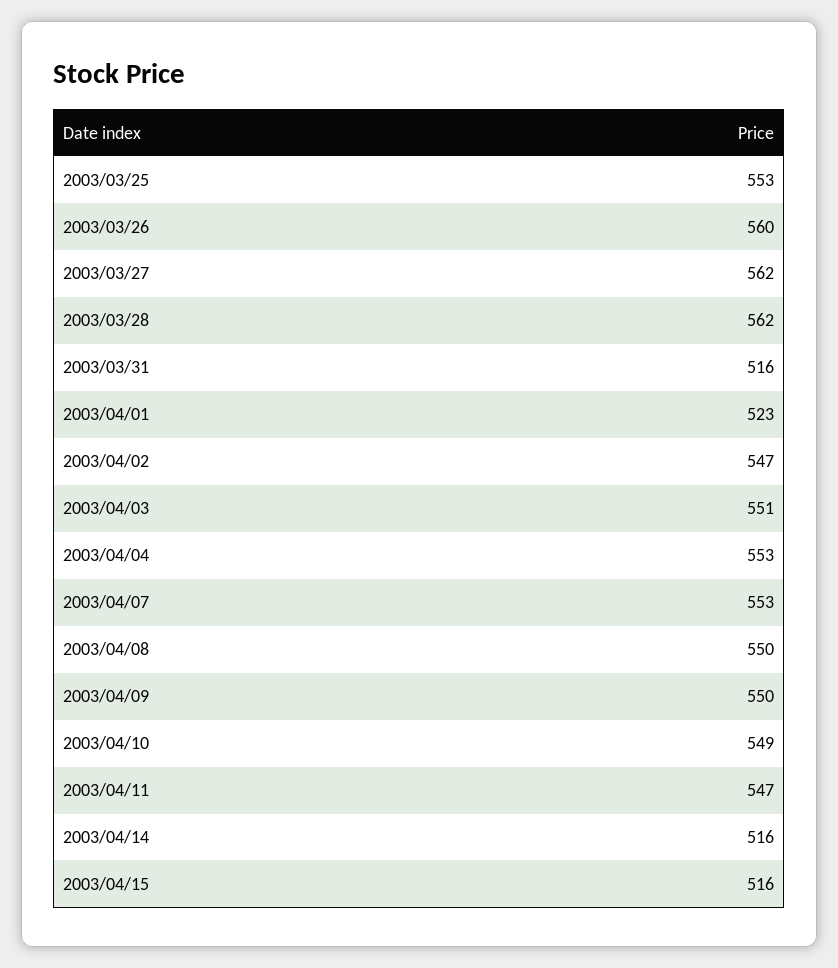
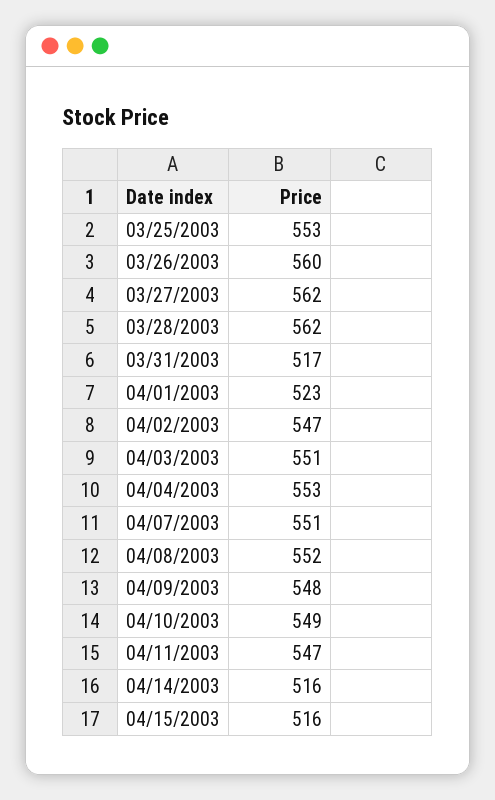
2003/03/31: 516 -> 517
2003/04/07: 553 -> 551
2003/04/08: 550 -> 552
2003/04/09: 550 -> 548

